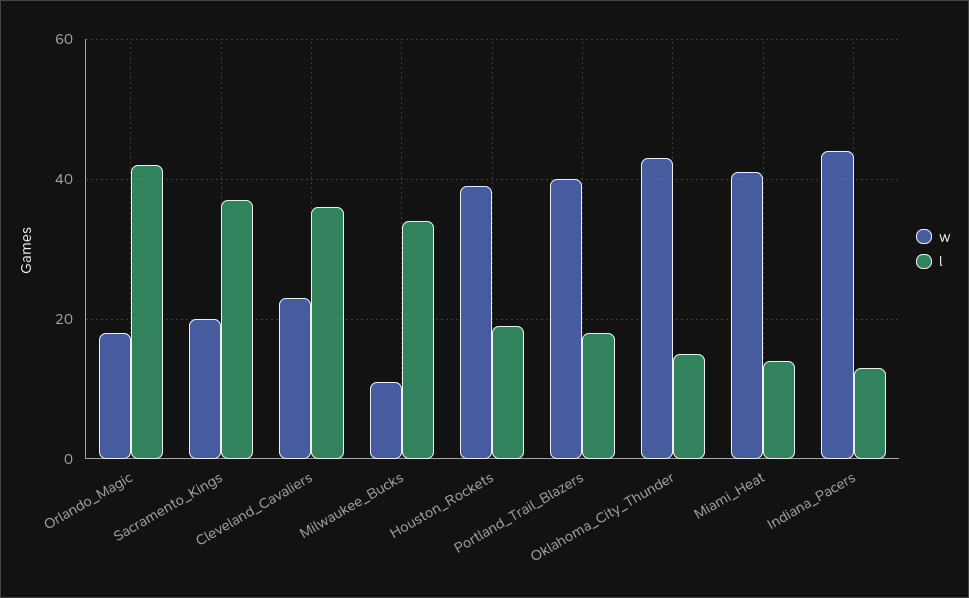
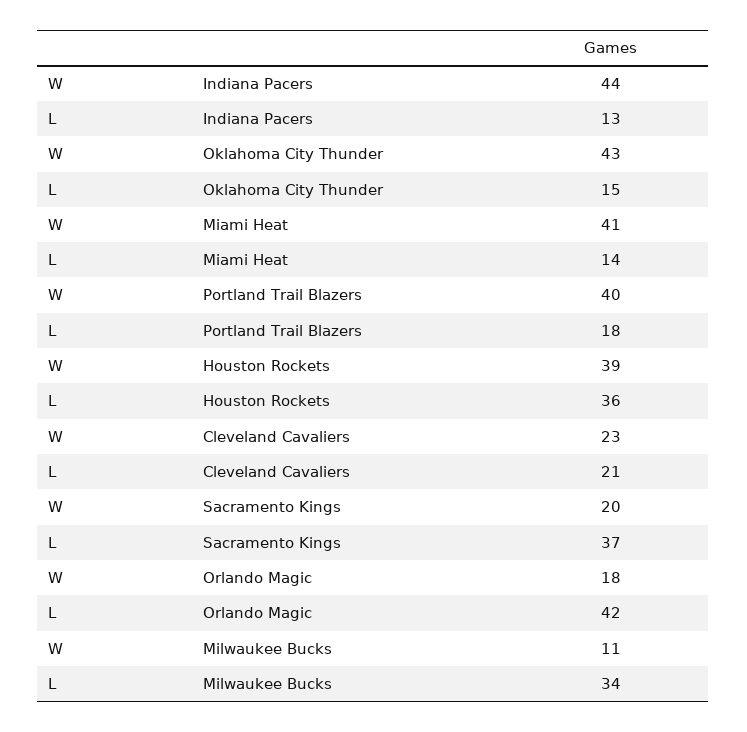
l, Cleveland_Cavaliers: 35 -> 21
l, Houston_Rockets: 20 -> 36

